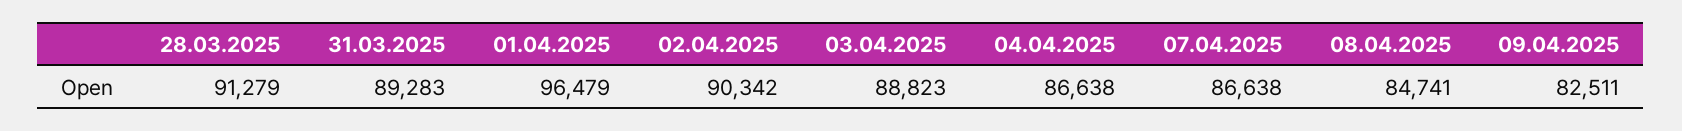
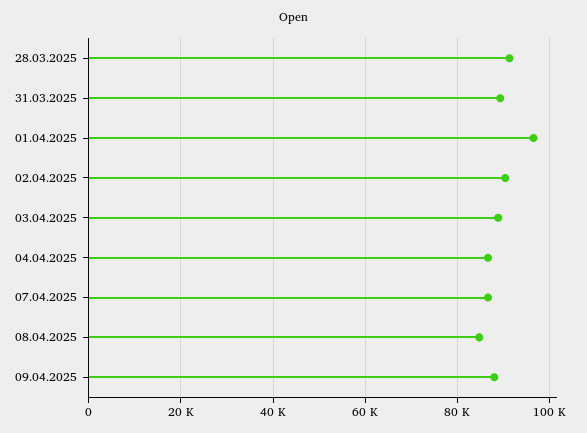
09.04.2025: 82511 -> 88000

